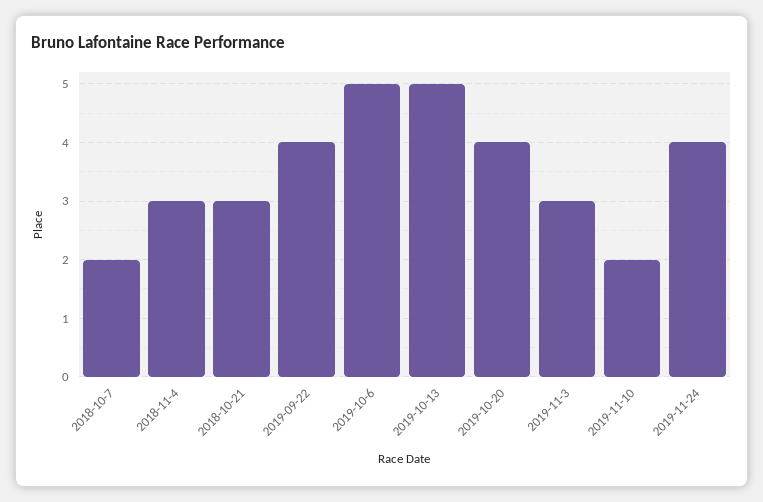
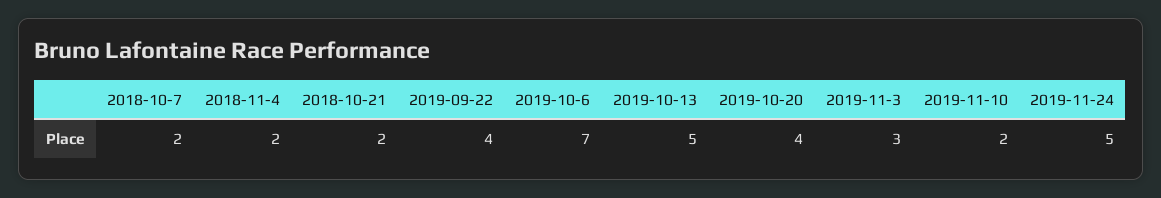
2018-11-4: 3 -> 2
2018-10-21: 3 -> 2
2019-10-6: 5 -> 7
2019-11-24: 4 -> 5

